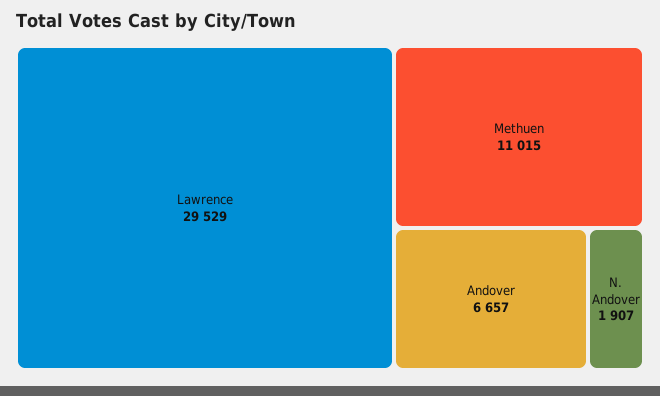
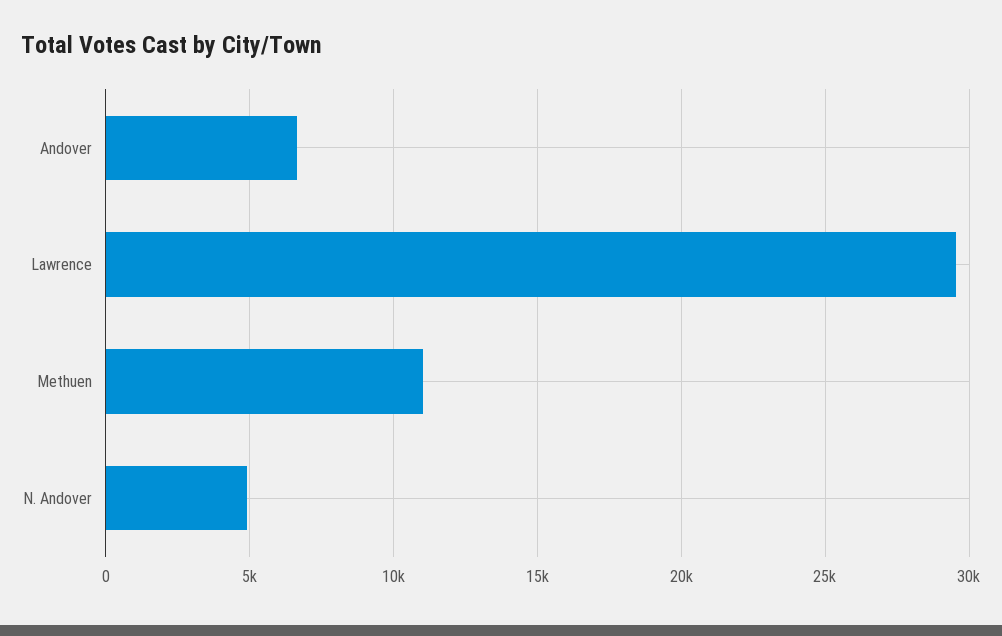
N. Andover: 1907 -> 5000

